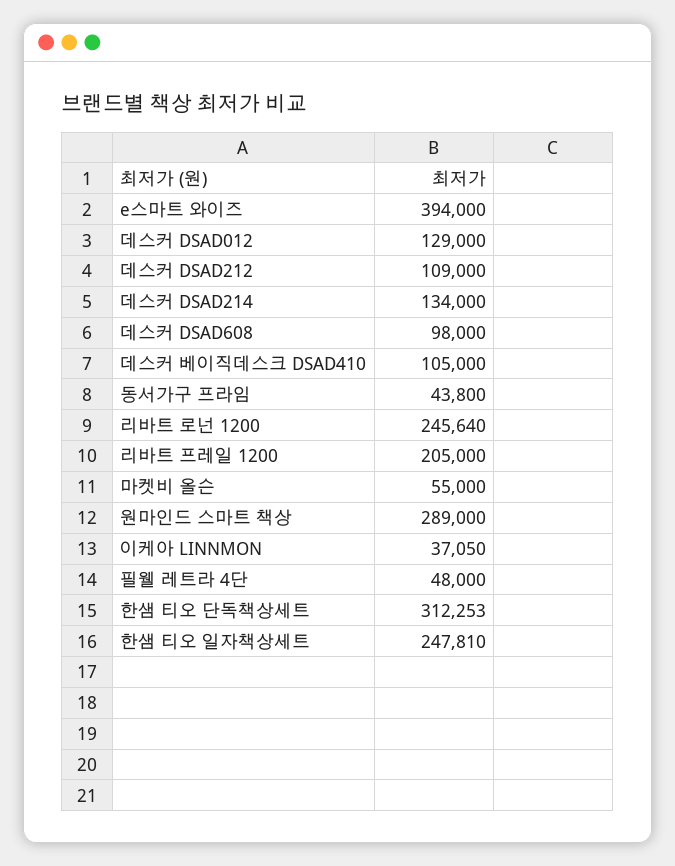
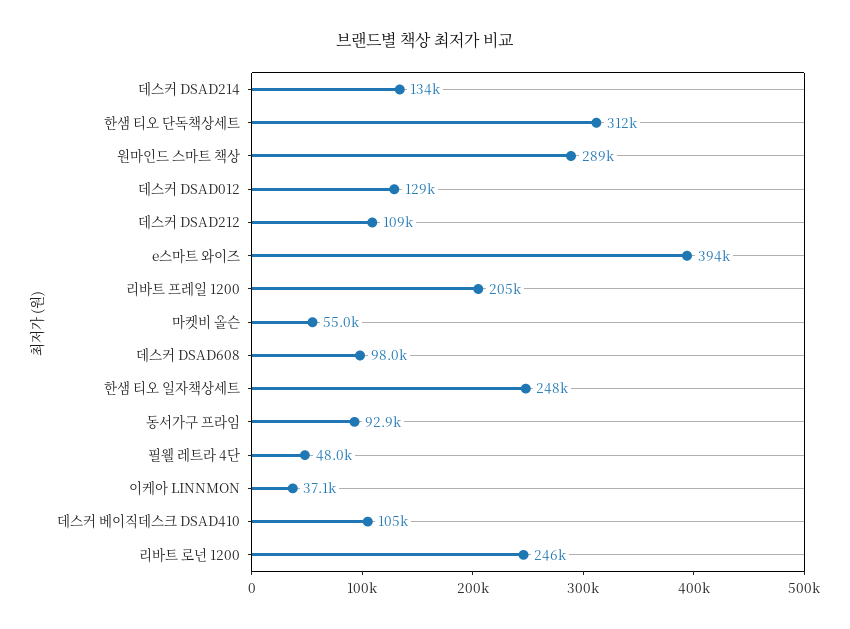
동서가구 프라임: 43800 -> 92900

